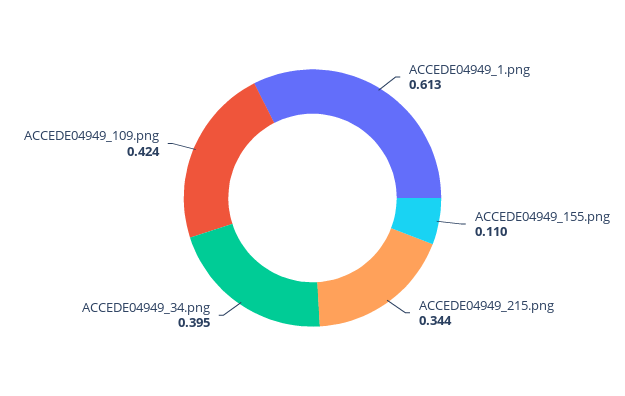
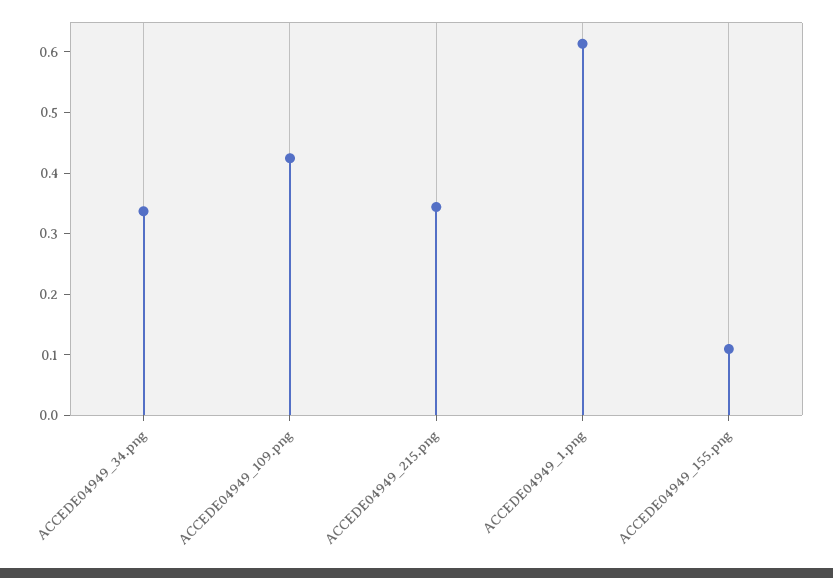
ACCEDE04949_34.png: 0.395 -> 0.34

